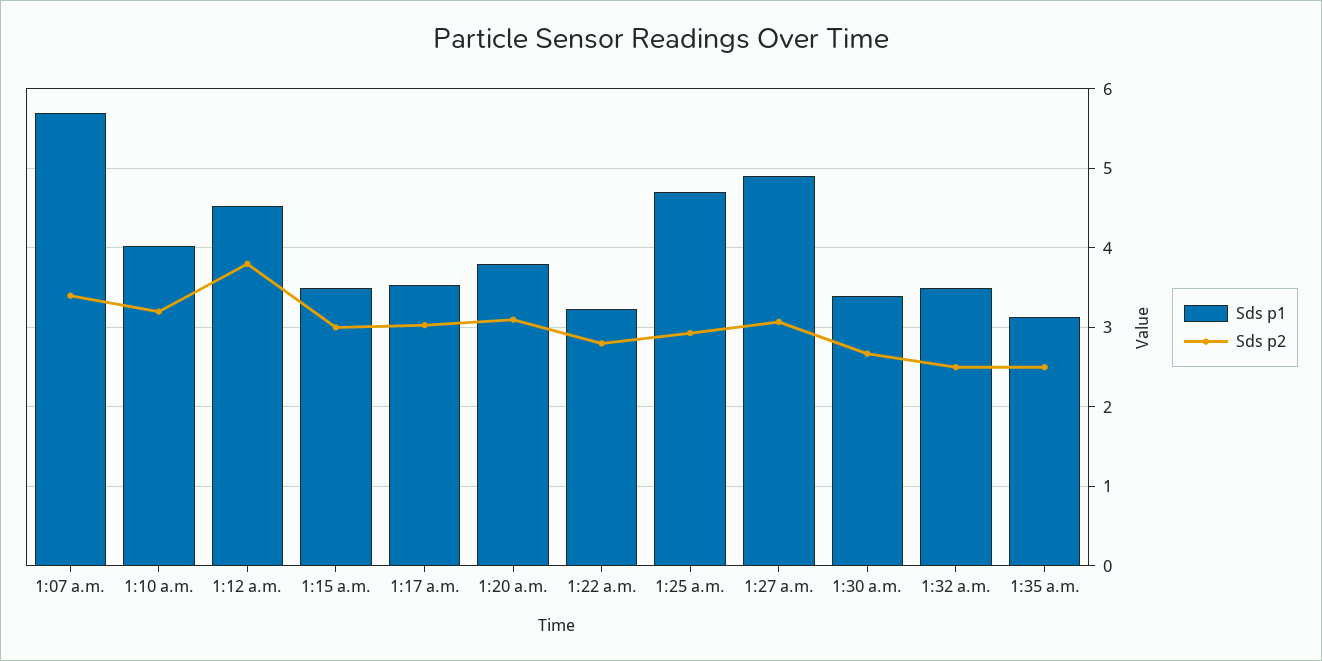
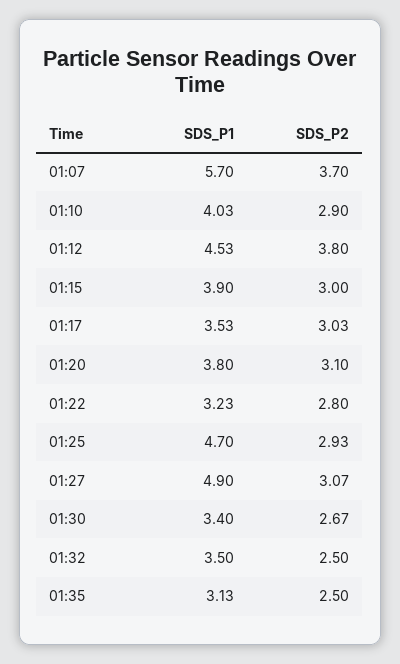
Sds p2, 1:07 a.m.: 3.4 -> 3.7
Sds p2, 1:10 a.m.: 3.2 -> 2.9
Sds p1, 1:15 a.m.: 3.5 -> 3.9

